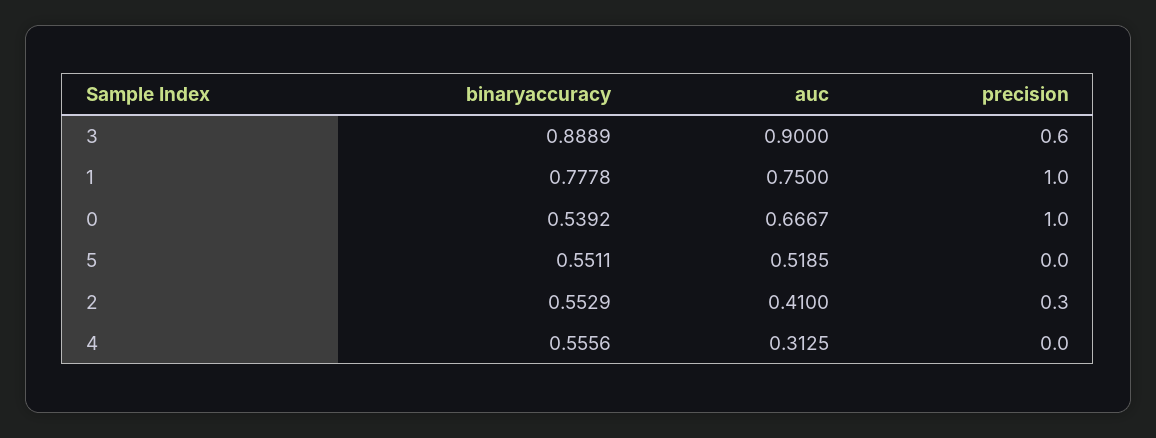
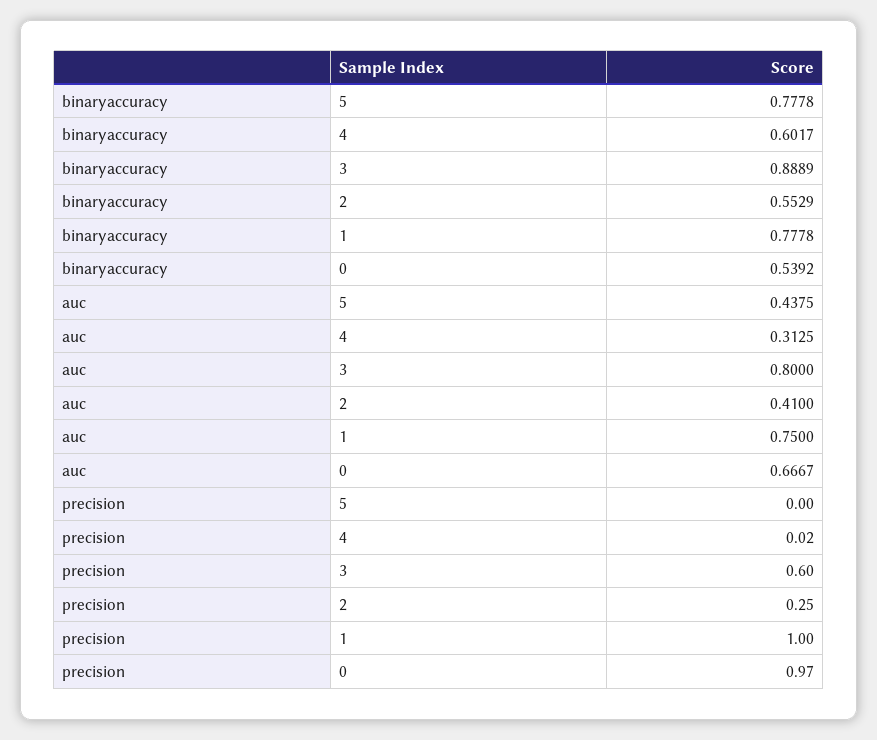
auc, 3: 0.9 -> 0.8
precision, 0: 1 -> 0.97
binaryaccuracy, 5: 0.5511 -> 0.7778
auc, 5: 0.5185 -> 0.4375
precision, 2: 0.3 -> 0.25
binaryaccuracy, 4: 0.5556 -> 0.6017
precision, 4: 0 -> 0.02

